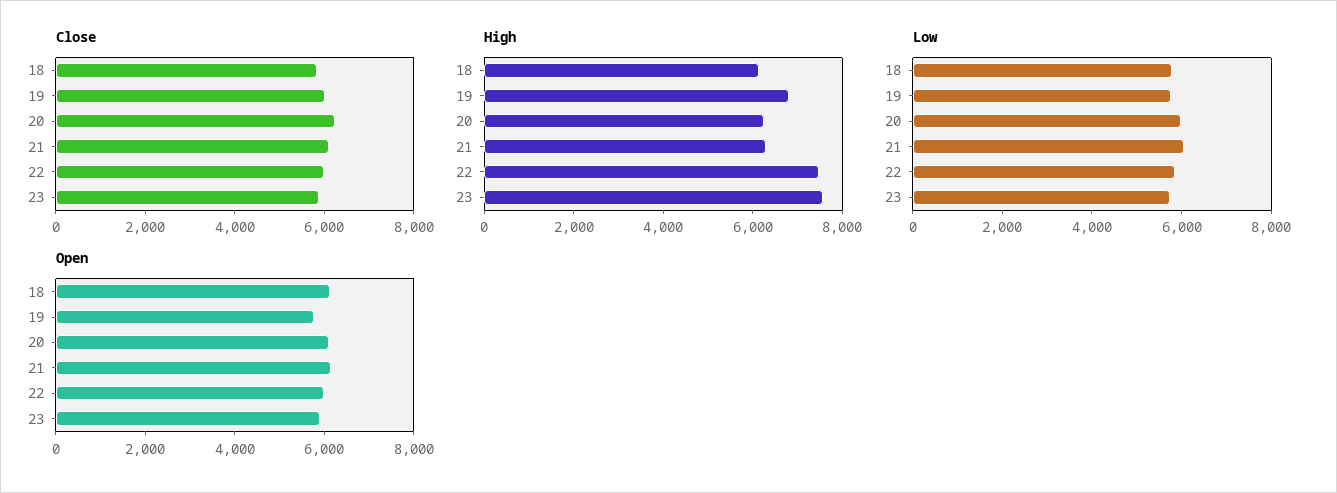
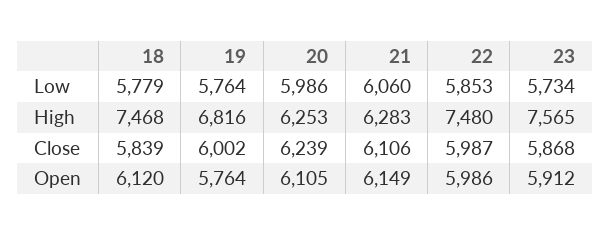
High, 18: 6000 -> 7468

